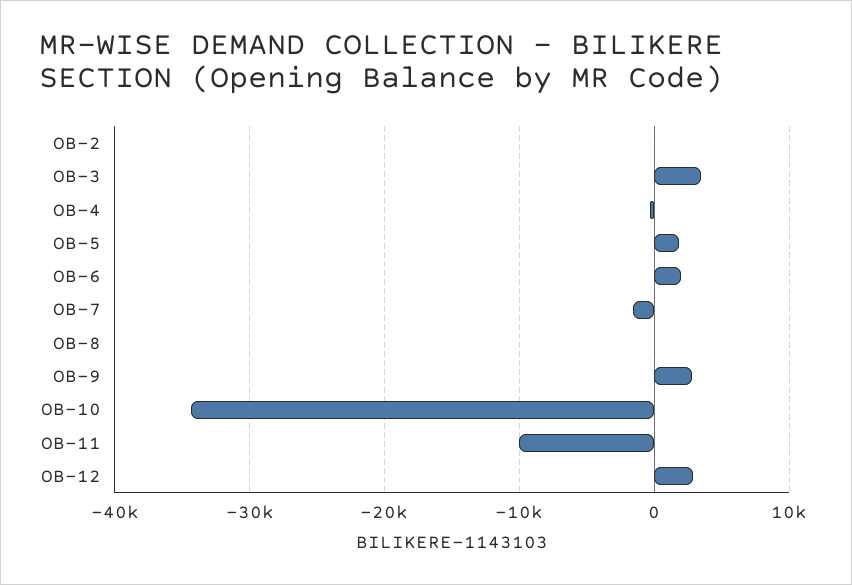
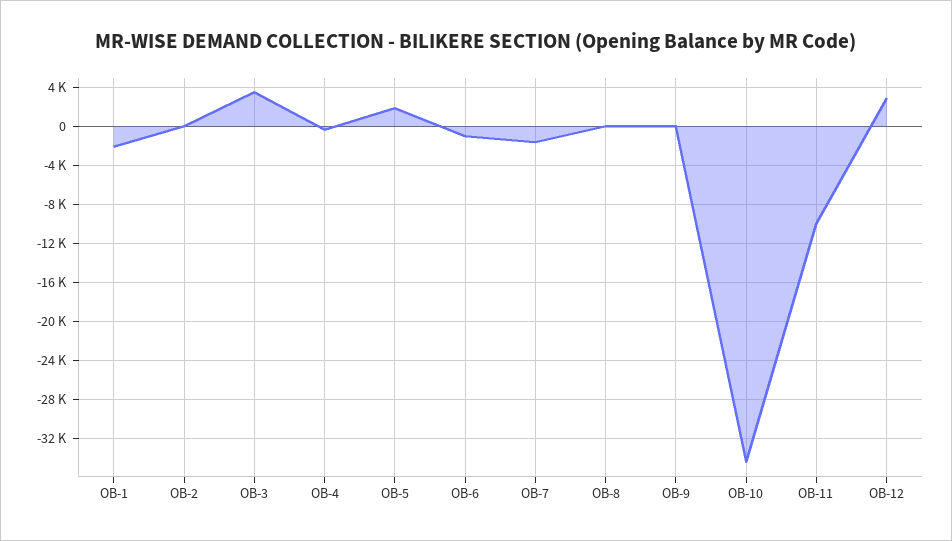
OB-6: 2000 -> -1000
OB-9: 3000 -> 0
OB-1: none -> -2000

